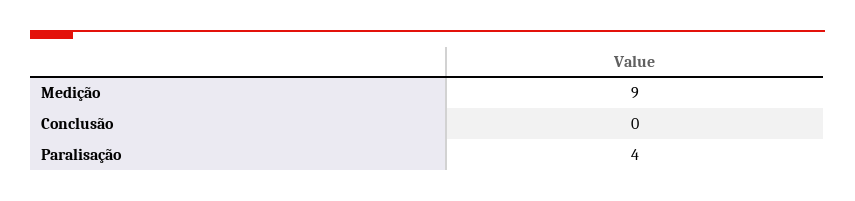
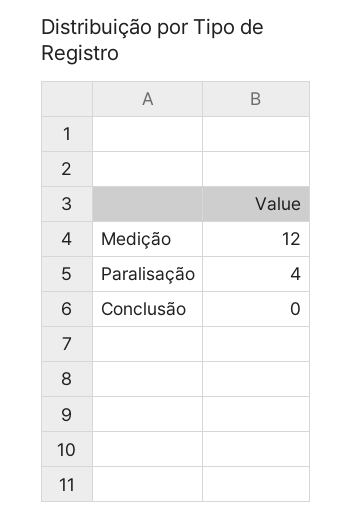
Medição: 9 -> 12

